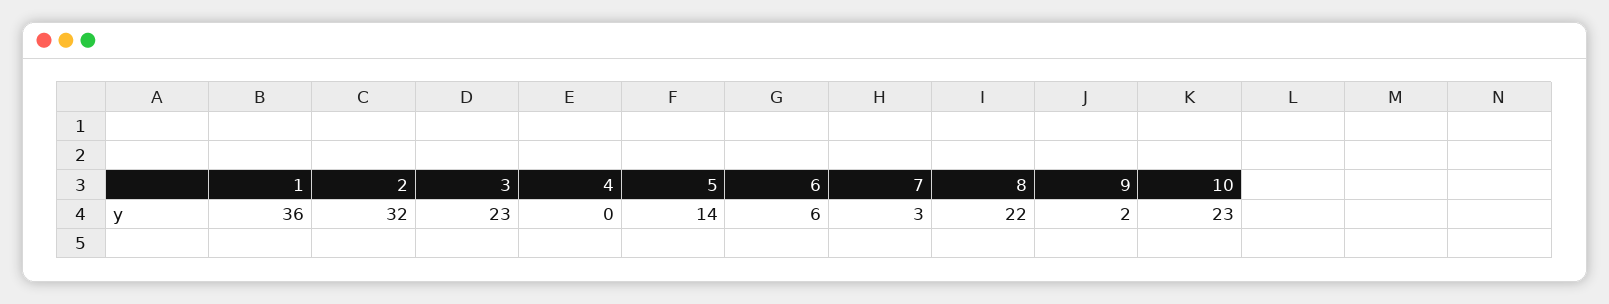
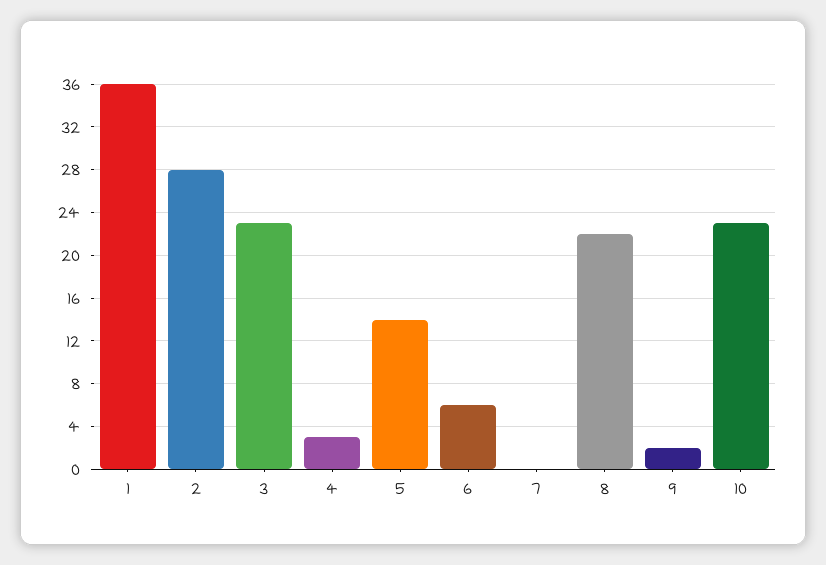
2: 32 -> 28
4: 0 -> 3
7: 3 -> 0

